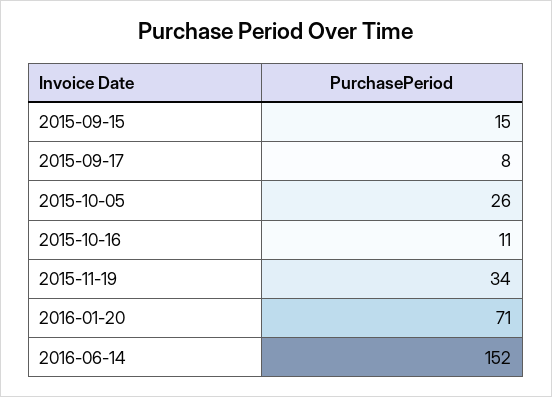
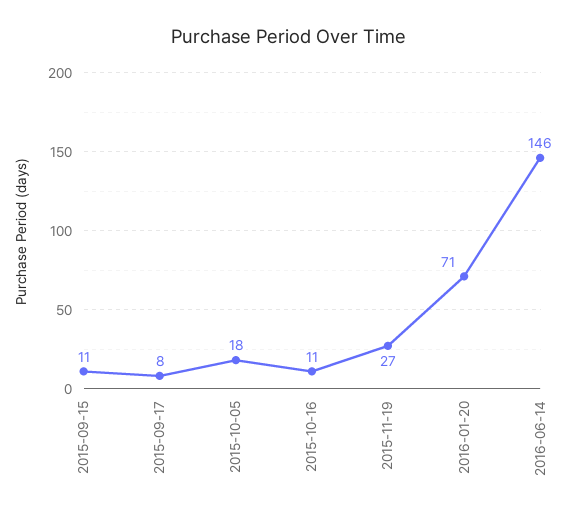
2015-09-15: 15 -> 11
2015-10-05: 26 -> 18
2015-11-19: 34 -> 27
2016-06-14: 152 -> 146

